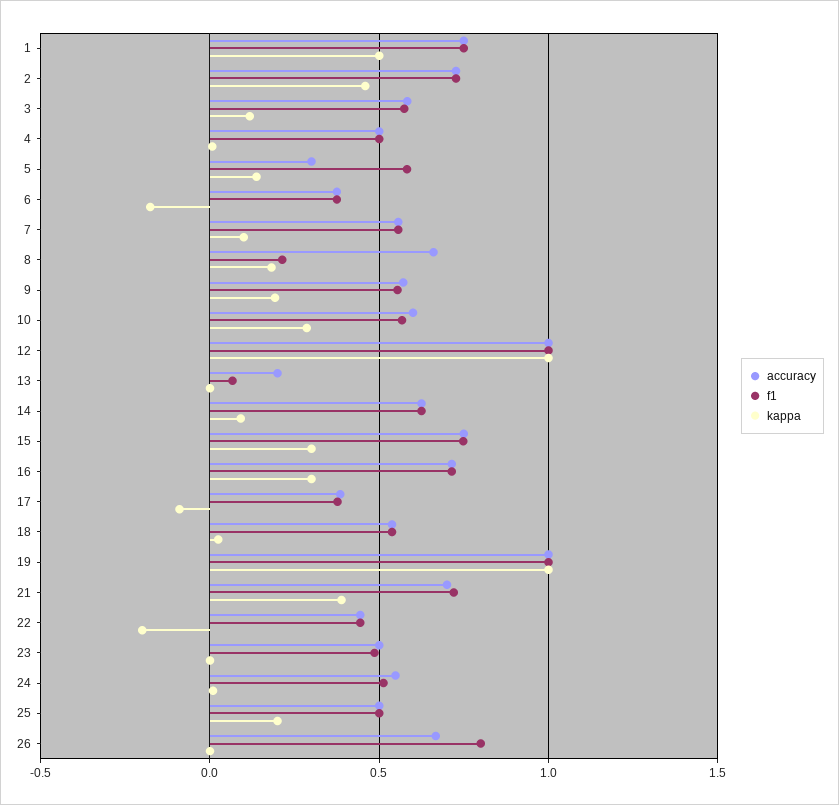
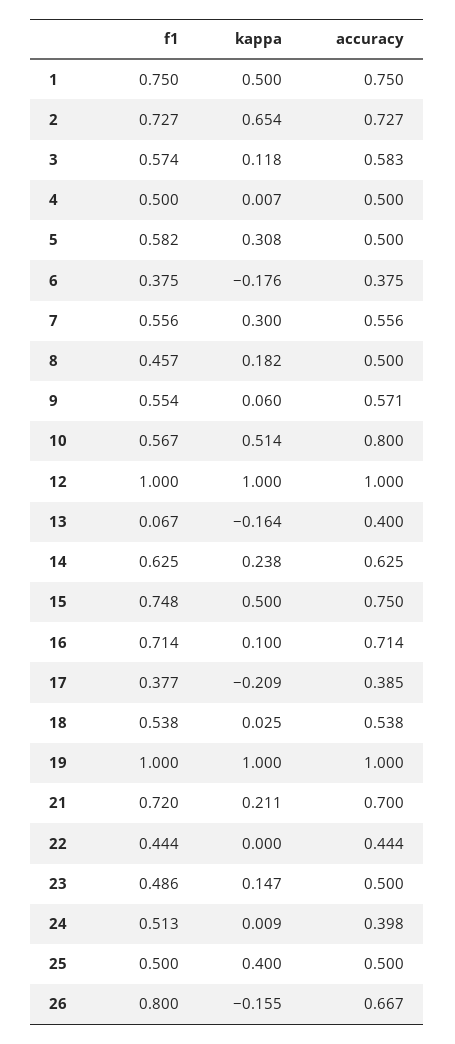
kappa, 2: 0.45 -> 0.654
accuracy, 5: 0.3 -> 0.5
kappa, 5: 0.15 -> 0.308
kappa, 7: 0.1 -> 0.3
accuracy, 8: 0.65 -> 0.5
f1, 8: 0.2 -> 0.457
kappa, 9: 0.2 -> 0.06
accuracy, 10: 0.6 -> 0.8
kappa, 10: 0.3 -> 0.514
accuracy, 13: 0.2 -> 0.4
kappa, 13: 0 -> -0.164
kappa, 14: 0.1 -> 0.238
kappa, 15: 0.3 -> 0.5
kappa, 16: 0.3 -> 0.1
kappa, 17: -0.1 -> -0.209
kappa, 21: 0.4 -> 0.211
kappa, 22: -0.2 -> 0
kappa, 23: 0 -> 0.147
accuracy, 24: 0.55 -> 0.398
kappa, 25: 0.2 -> 0.4
kappa, 26: 0 -> -0.155

